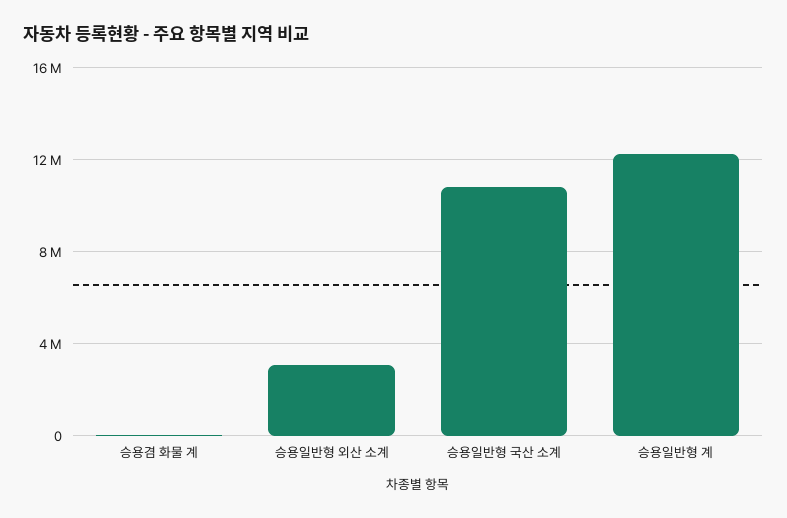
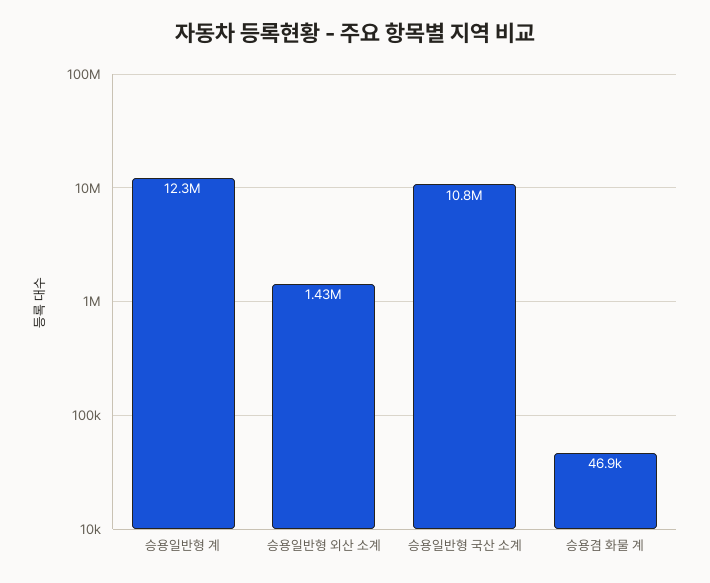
승용일반형 외산 소계: 3000000 -> 1430000

